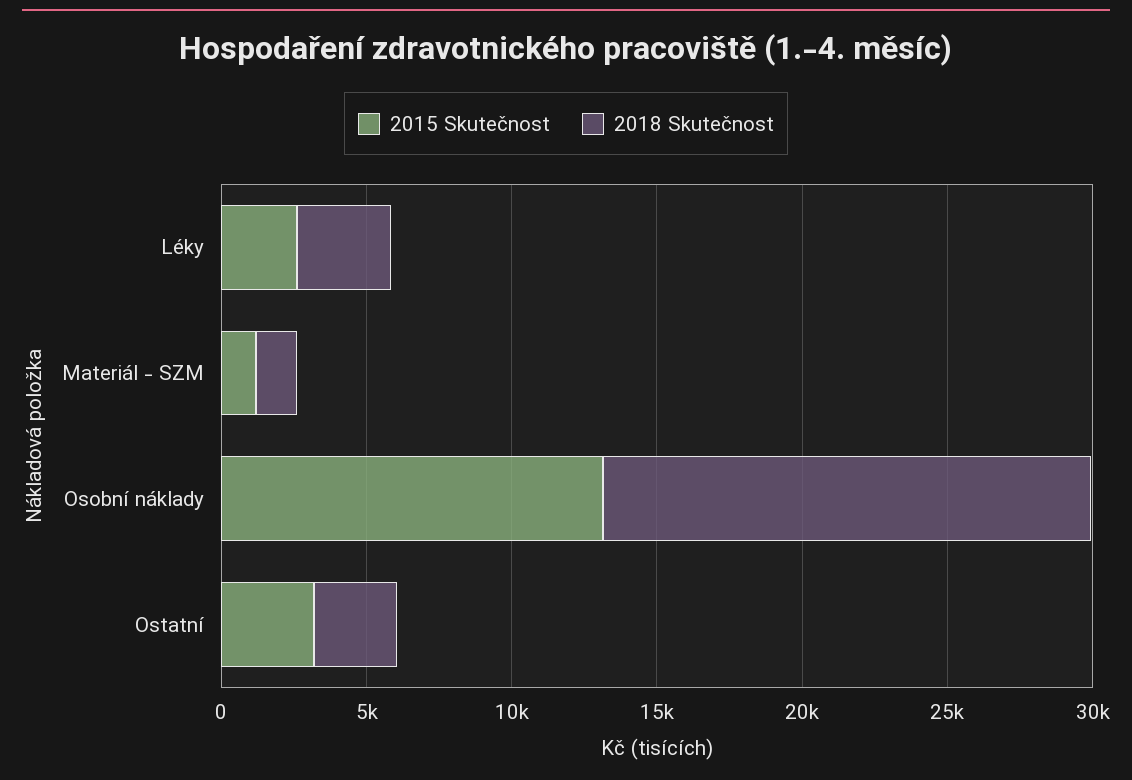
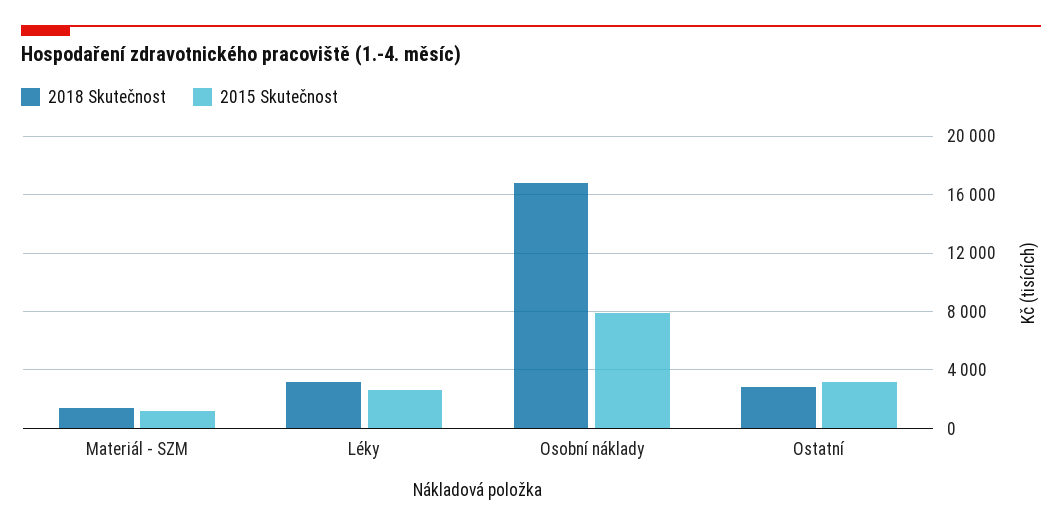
2015 Skutečnost, Osobní náklady: 13000 -> 8000

